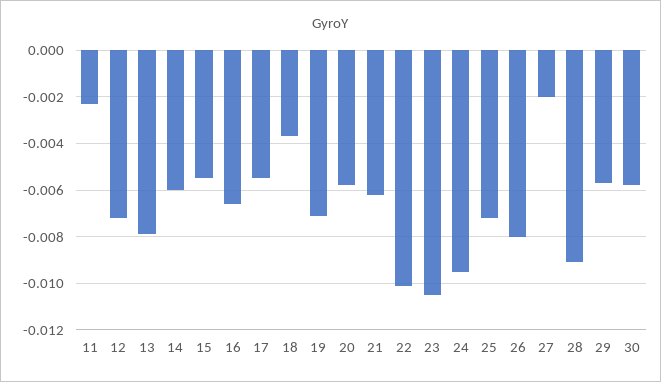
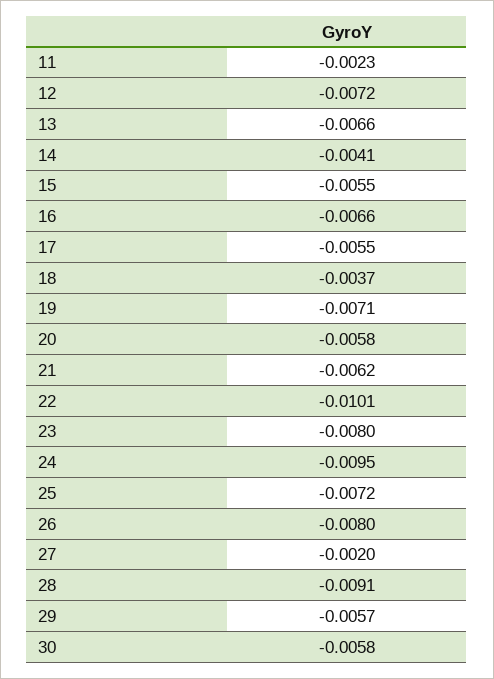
13: -0.008 -> -0.0066
14: -0.006 -> -0.0041
23: -0.0105 -> -0.008

